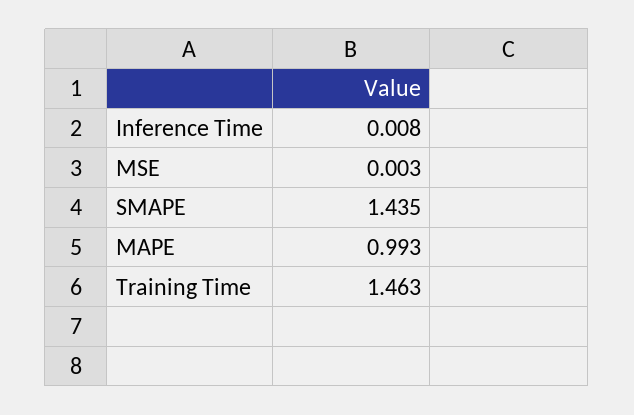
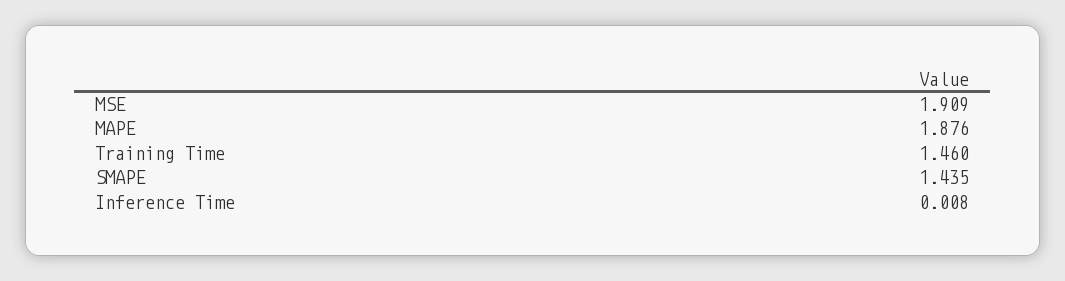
MSE: 0.003 -> 1.909
MAPE: 0.993 -> 1.876
Training Time: 1.463 -> 1.46

